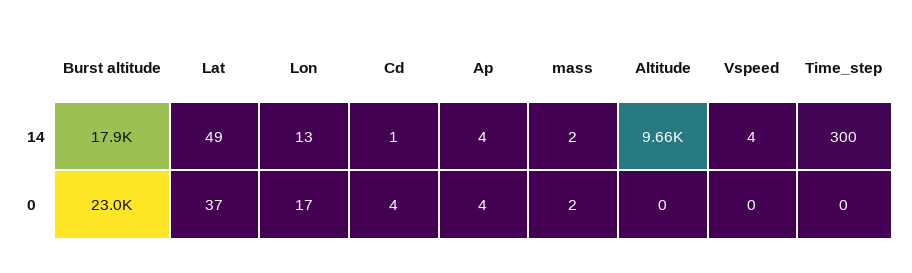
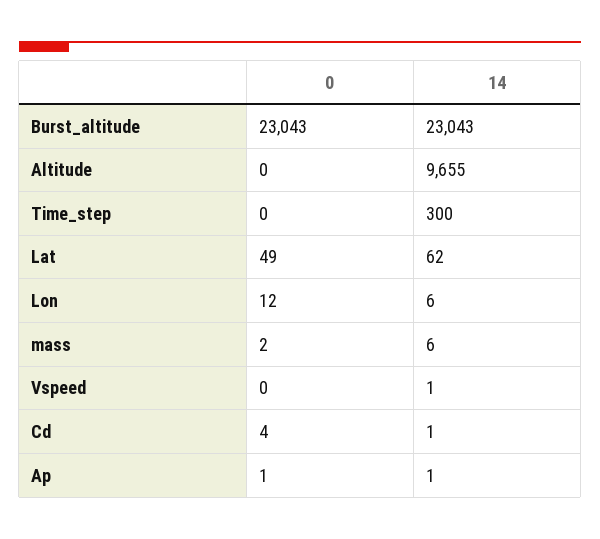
Burst altitude, 14: 17900 -> 23043
Lat, 14: 49 -> 62
Lon, 14: 13 -> 6
Ap, 14: 4 -> 1
mass, 14: 2 -> 6
Vspeed, 14: 4 -> 1
Lat, 0: 37 -> 49
Lon, 0: 17 -> 12
Ap, 0: 4 -> 1

